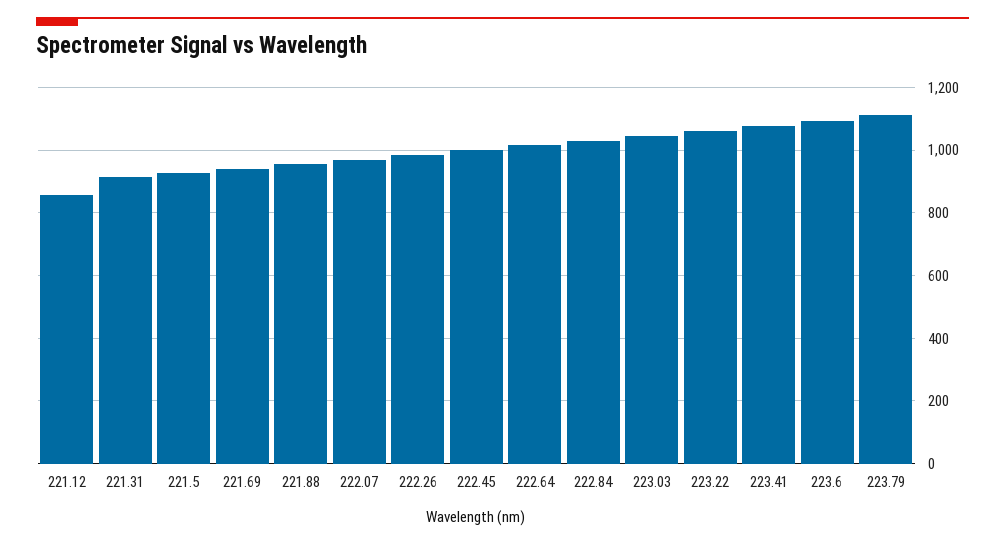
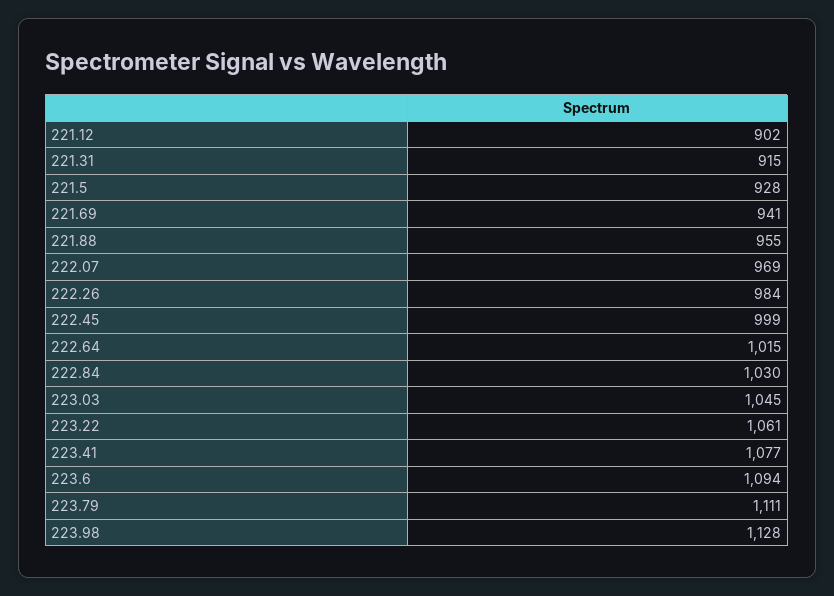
221.12: 860 -> 902
223.98: none -> 1128

